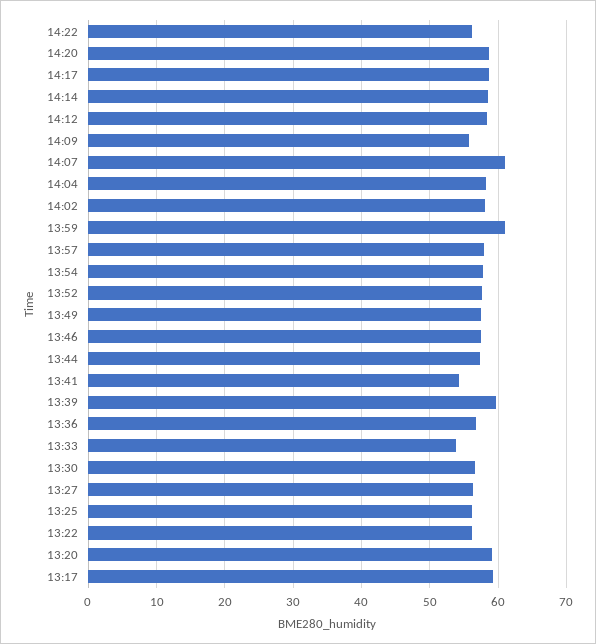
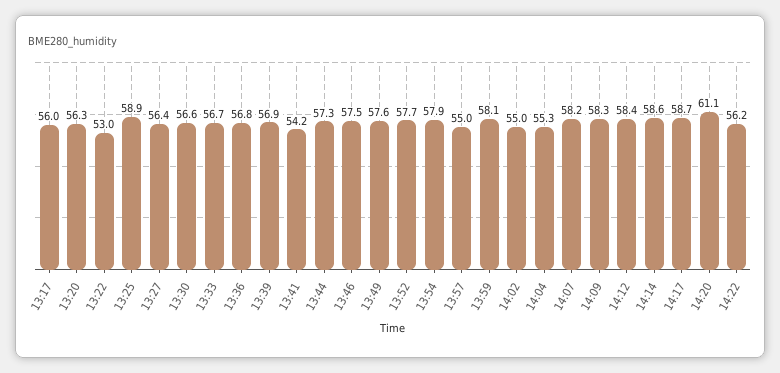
14:20: 59 -> 61.1
14:09: 56 -> 58.3
14:07: 61 -> 58.2
14:04: 58 -> 55.3
14:02: 58 -> 55
13:59: 61 -> 58.1
13:57: 58 -> 55
13:39: 60 -> 56.9
13:33: 54 -> 56.7
13:25: 56 -> 58.9
13:22: 56 -> 53
13:20: 59 -> 56.3
13:17: 59 -> 56

